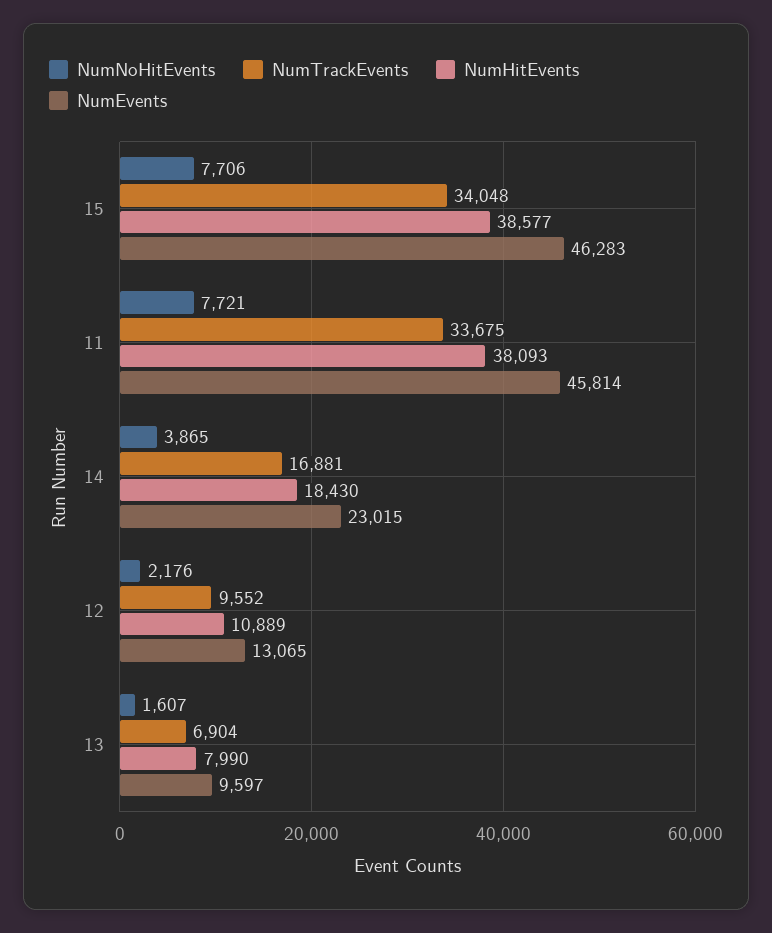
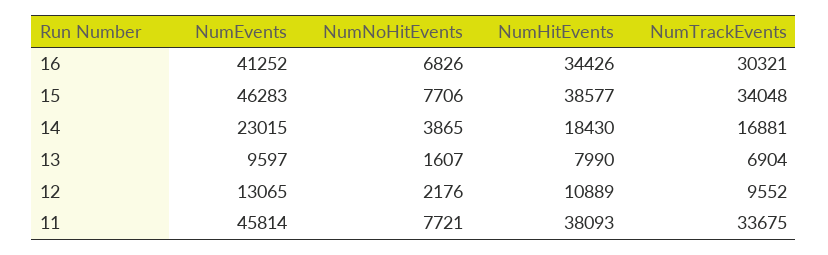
NumEvents, 16: none -> 41252
NumNoHitEvents, 16: none -> 6826
NumHitEvents, 16: none -> 34426
NumTrackEvents, 16: none -> 30321

